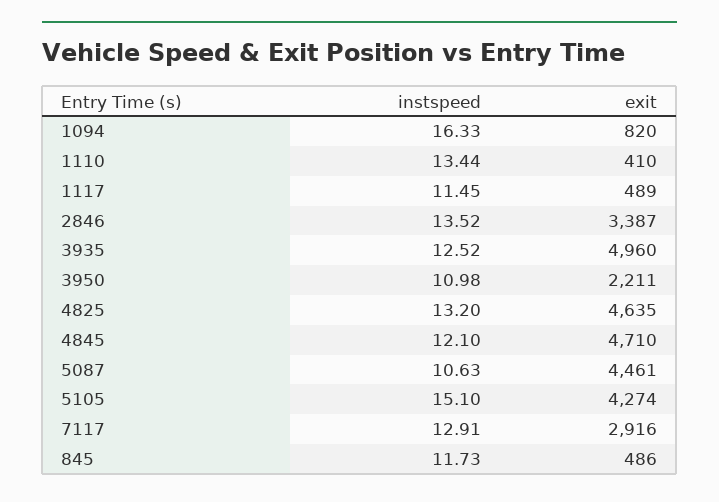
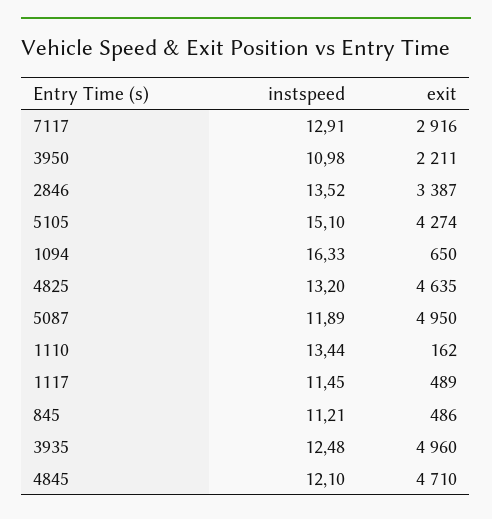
exit, 1094: 820 -> 650
exit, 1110: 410 -> 162
instspeed, 3935: 12.52 -> 12.48
instspeed, 5087: 10.63 -> 11.89
exit, 5087: 4461 -> 4950
instspeed, 845: 11.73 -> 11.21

